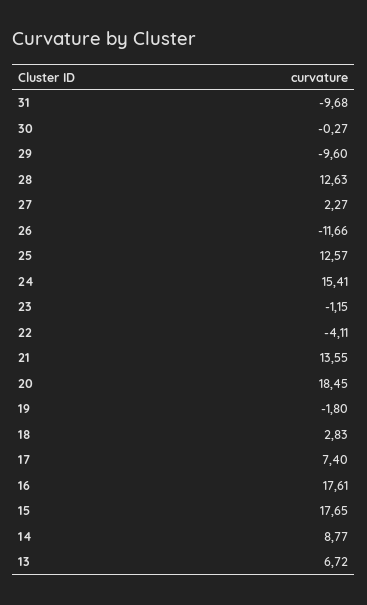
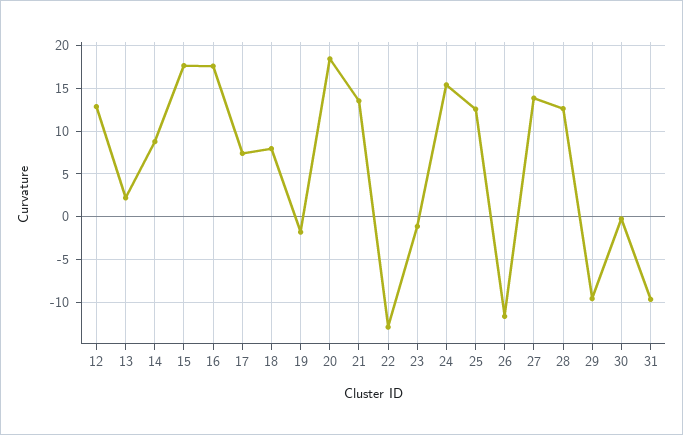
27: 2.27 -> 14
22: -4.11 -> -13
18: 2.83 -> 8
13: 6.72 -> 2
12: none -> 13

